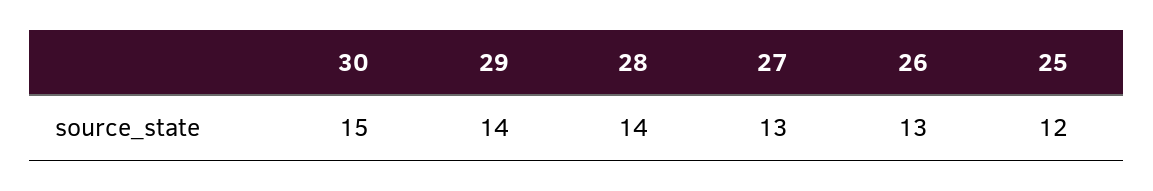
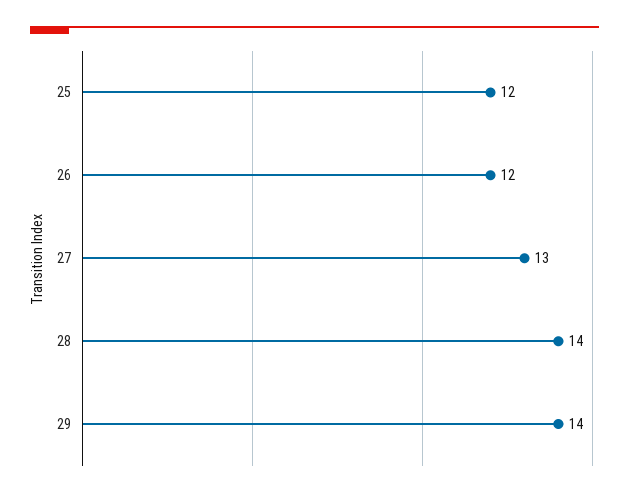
30: 15 -> none
26: 13 -> 12

